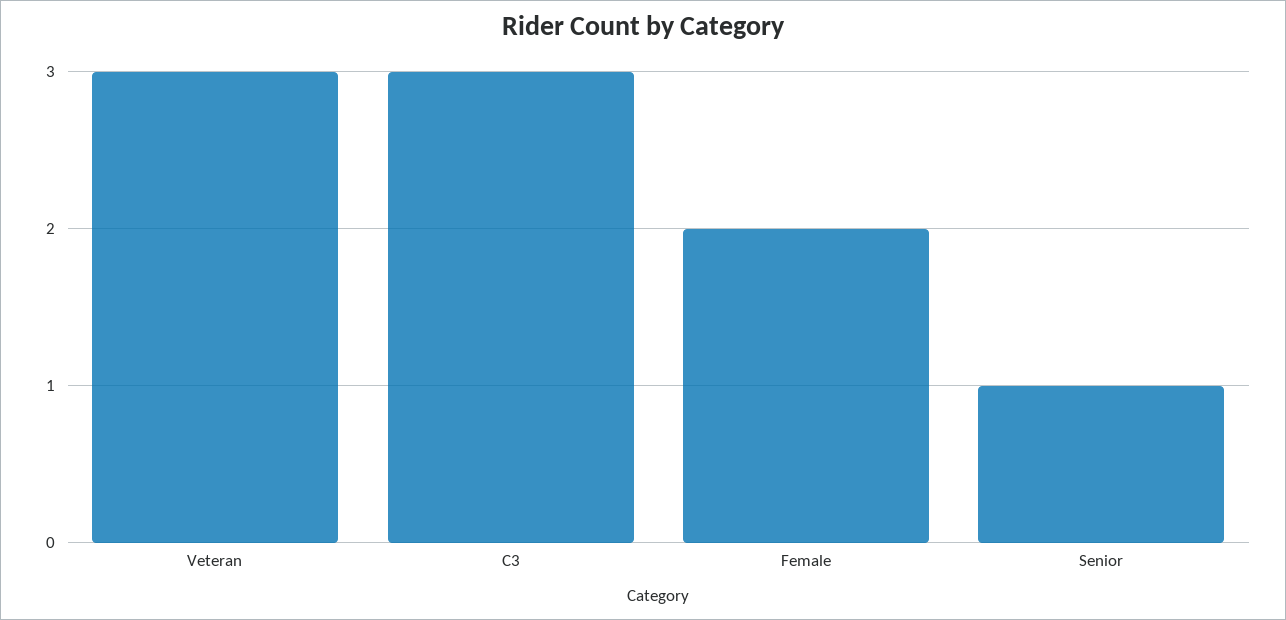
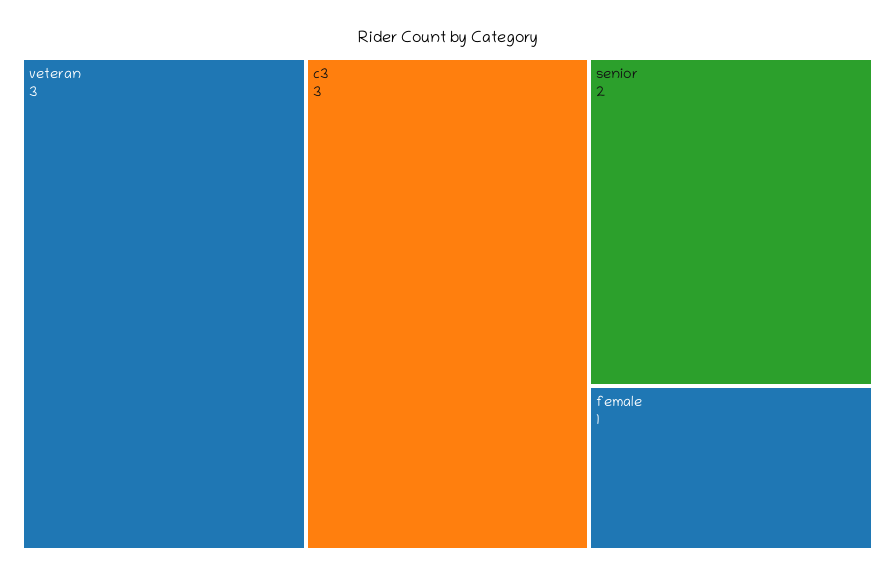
Female: 2 -> 1
Senior: 1 -> 2

